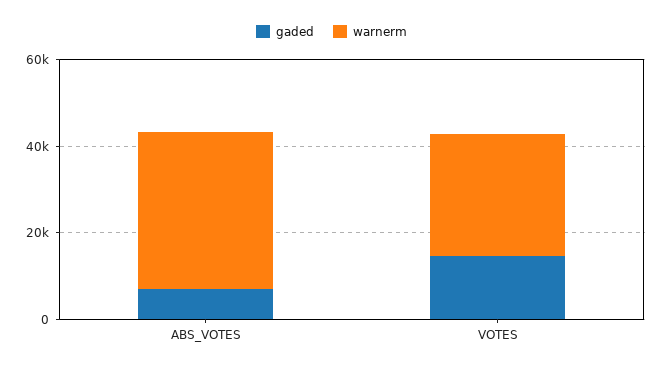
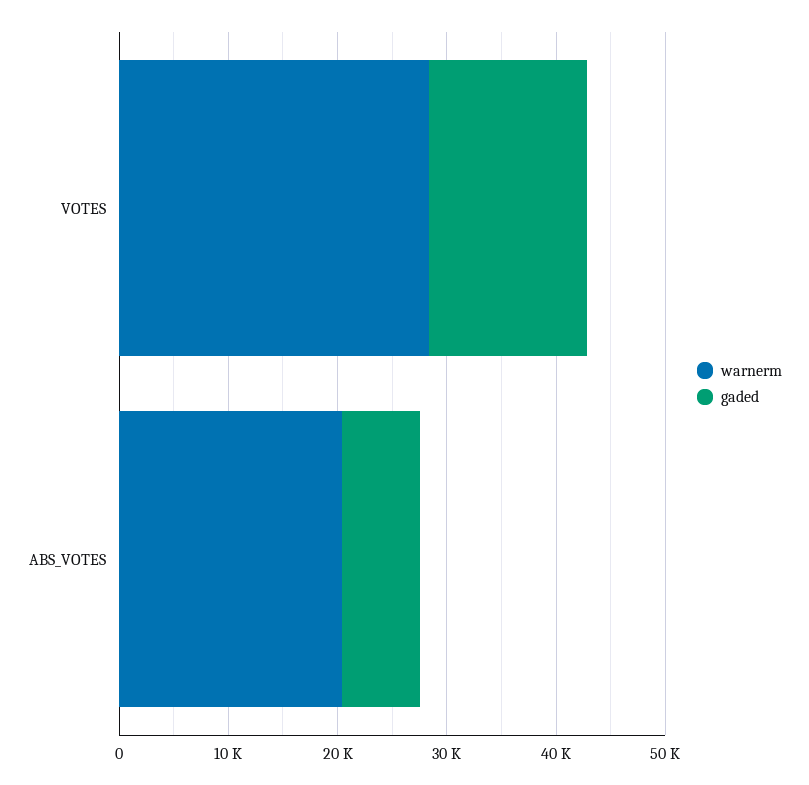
warnerm, ABS_VOTES: 35000 -> 20000

